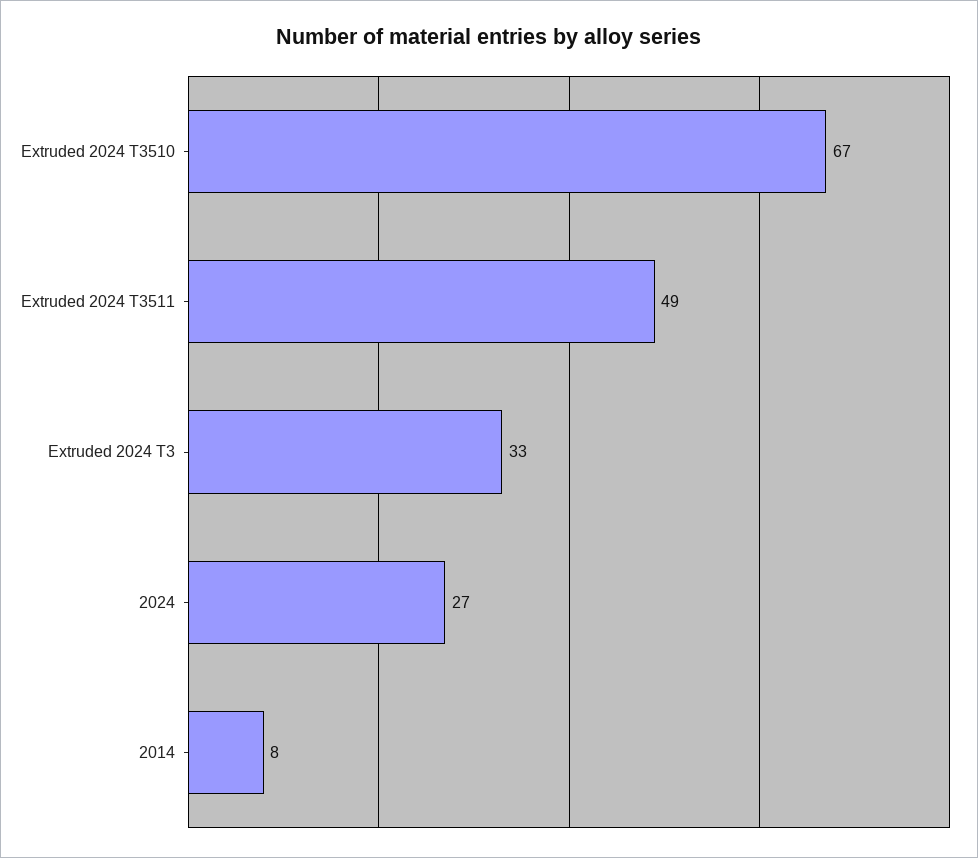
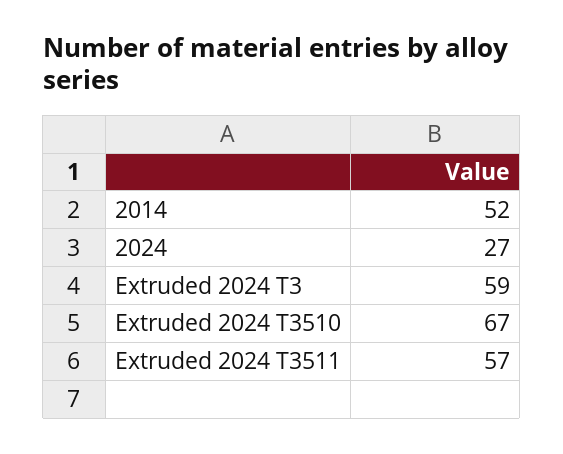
Extruded 2024 T3511: 49 -> 57
Extruded 2024 T3: 33 -> 59
2014: 8 -> 52

